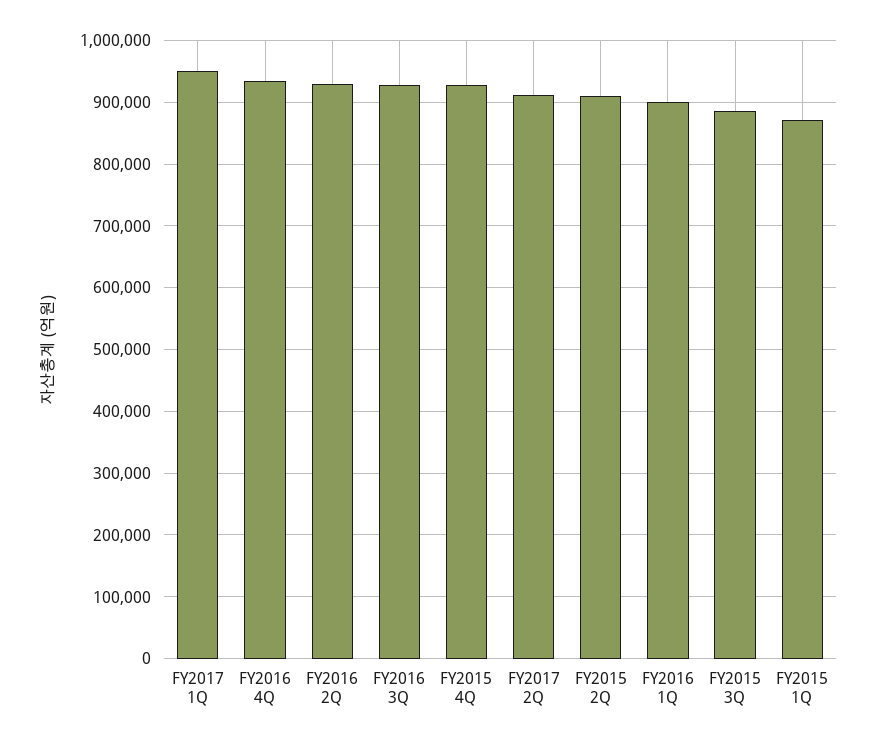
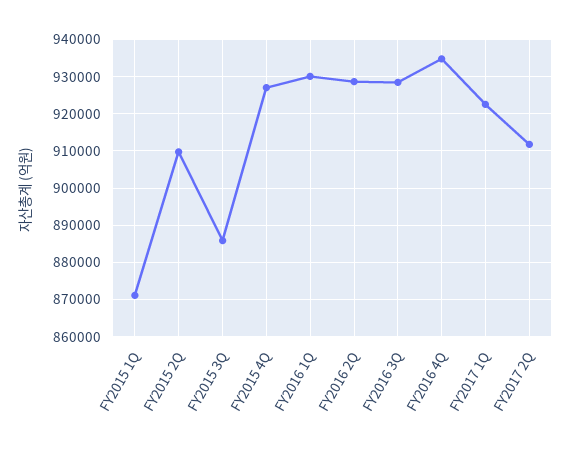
FY2017 1Q: 950000 -> 922000
FY2016 1Q: 900000 -> 930000

